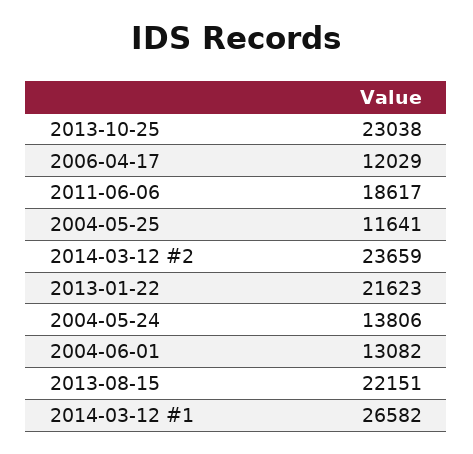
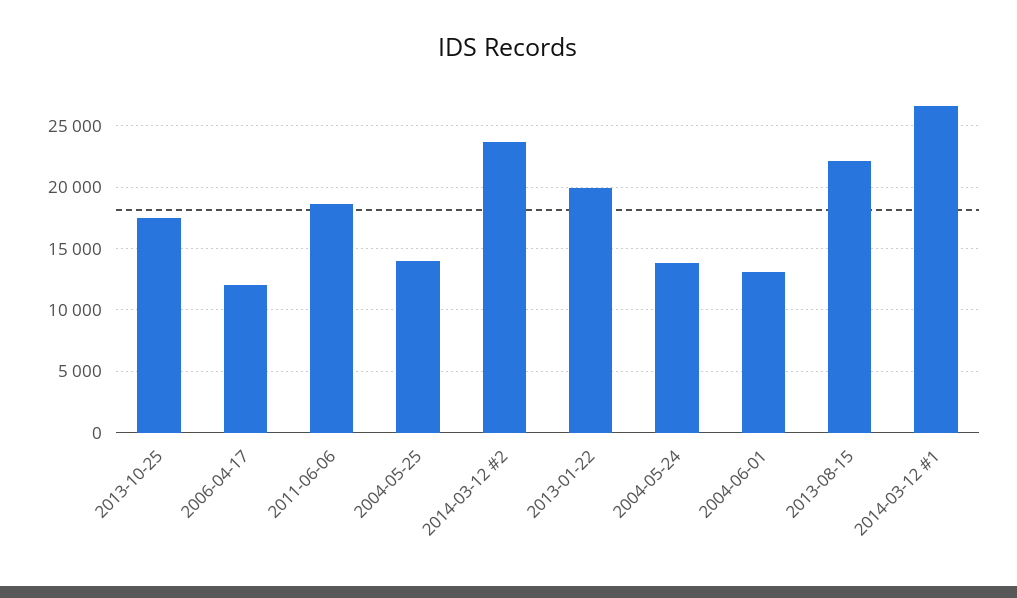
2013-10-25: 23038 -> 17500
2004-05-25: 11641 -> 14000
2013-01-22: 21623 -> 20000

